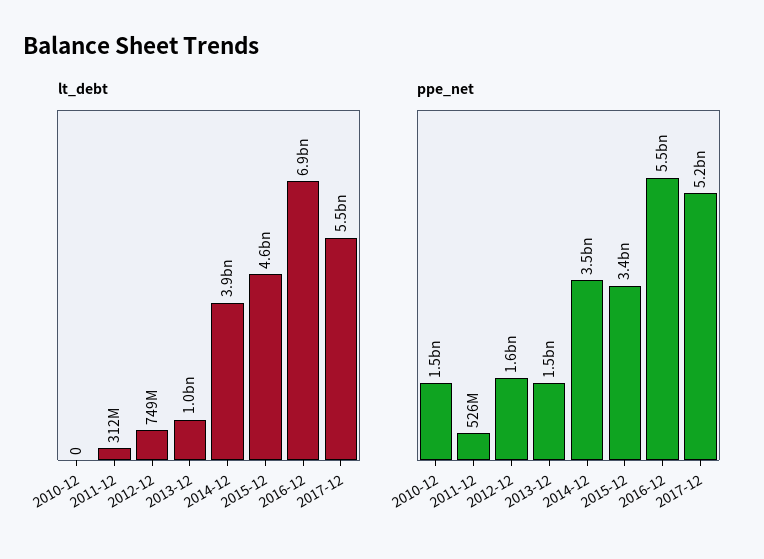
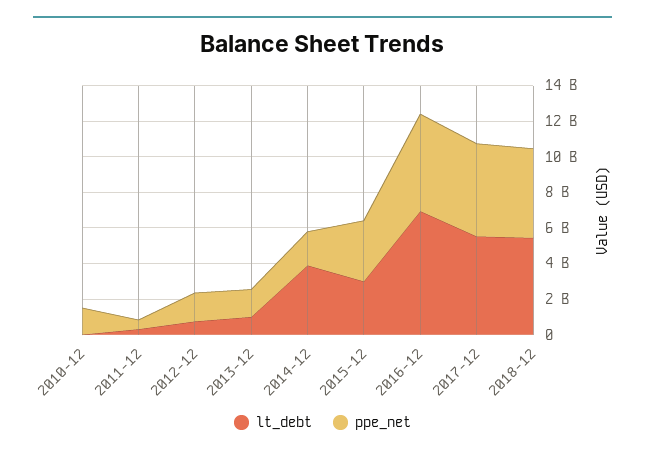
lt_debt, 2015-12: 4600000000 -> 3000000000
ppe_net, 2014-12: 3500000000 -> 2000000000
lt_debt, 2018-12: none -> 5500000000
ppe_net, 2018-12: none -> 5000000000

